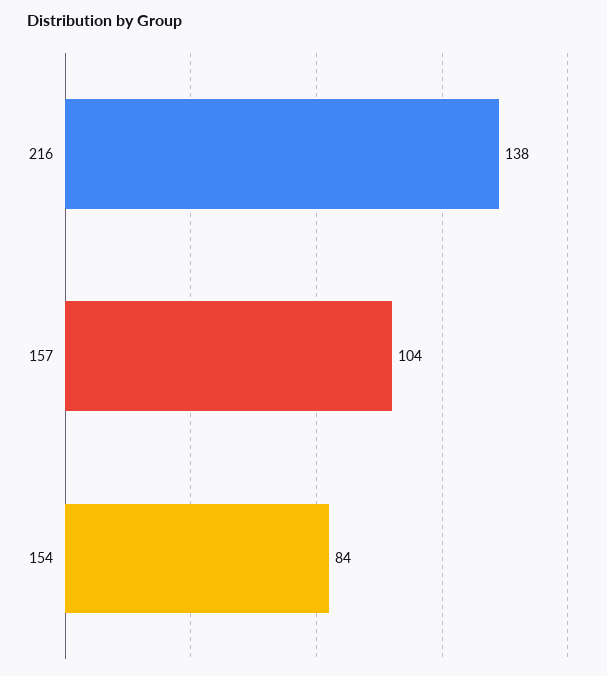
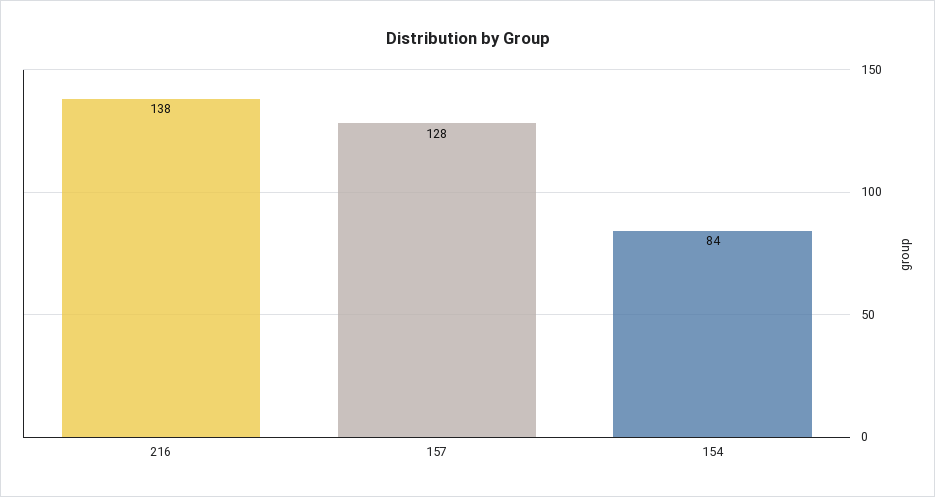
157: 104 -> 128

